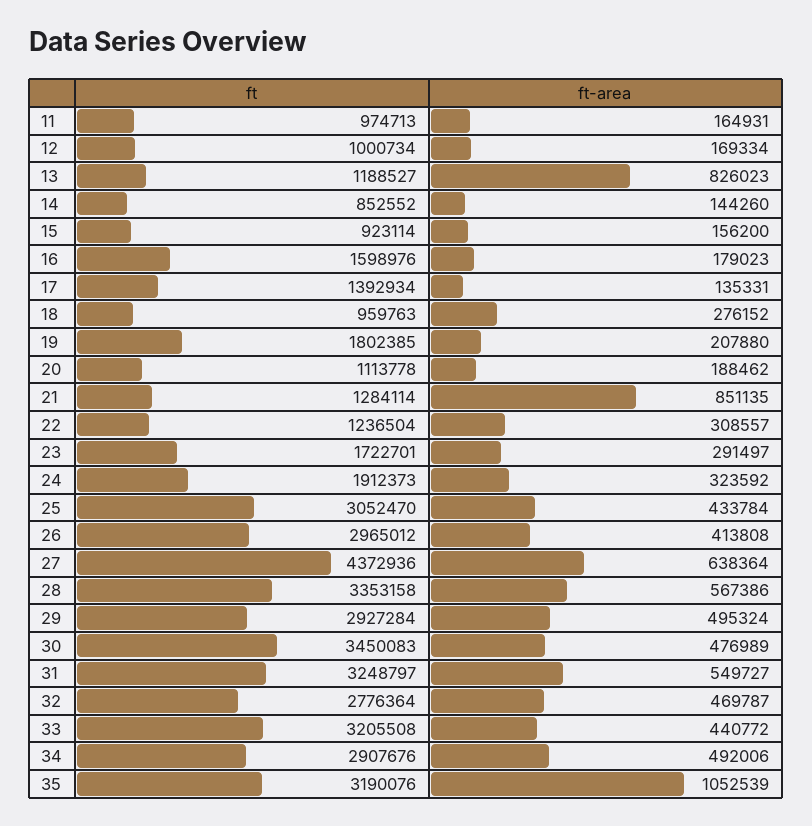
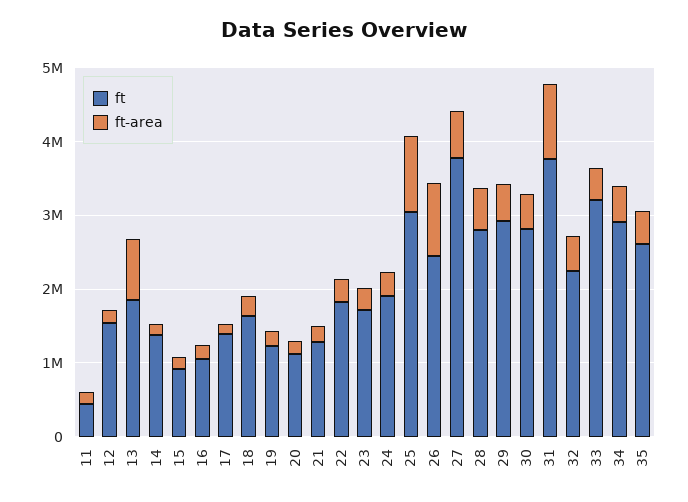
ft, 11: 974713 -> 400000
ft, 12: 1000734 -> 1600000
ft, 13: 1188527 -> 1800000
ft, 14: 852552 -> 1400000
ft, 16: 1598976 -> 1000000
ft, 18: 959763 -> 1600000
ft, 19: 1802385 -> 1200000
ft-area, 21: 851135 -> 200000
ft, 22: 1236504 -> 1800000
ft-area, 25: 433784 -> 1000000
ft, 26: 2965012 -> 2400000
ft-area, 26: 413808 -> 1000000
ft, 27: 4372936 -> 3800000
ft, 28: 3353158 -> 2800000
ft, 30: 3450083 -> 2800000
ft, 31: 3248797 -> 3800000
ft-area, 31: 549727 -> 1000000
ft, 32: 2776364 -> 2200000
ft, 35: 3190076 -> 2600000
ft-area, 35: 1052539 -> 400000

